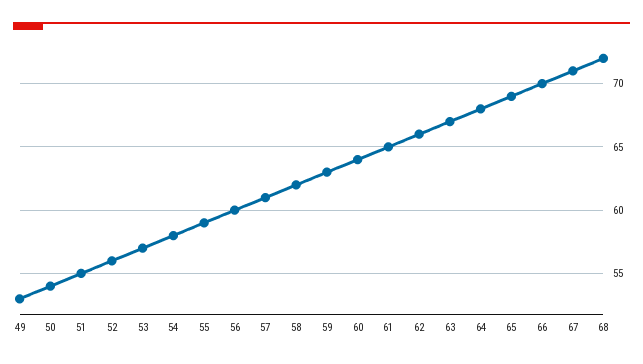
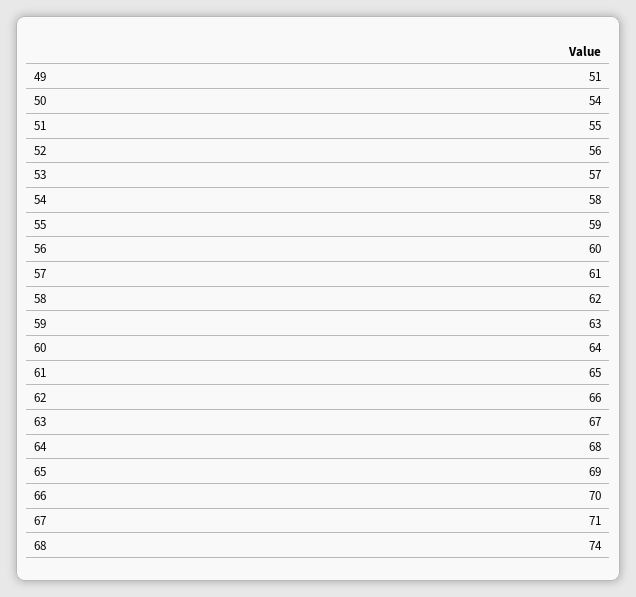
49: 53 -> 51
68: 72 -> 74

